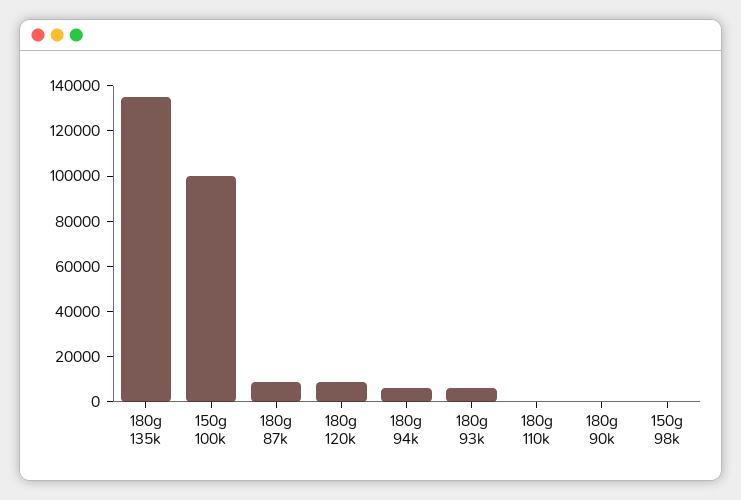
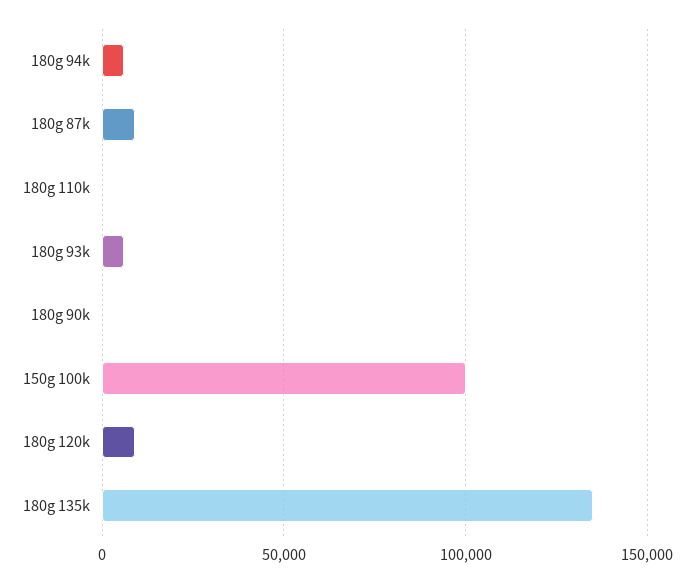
150g 98k: 0 -> none

